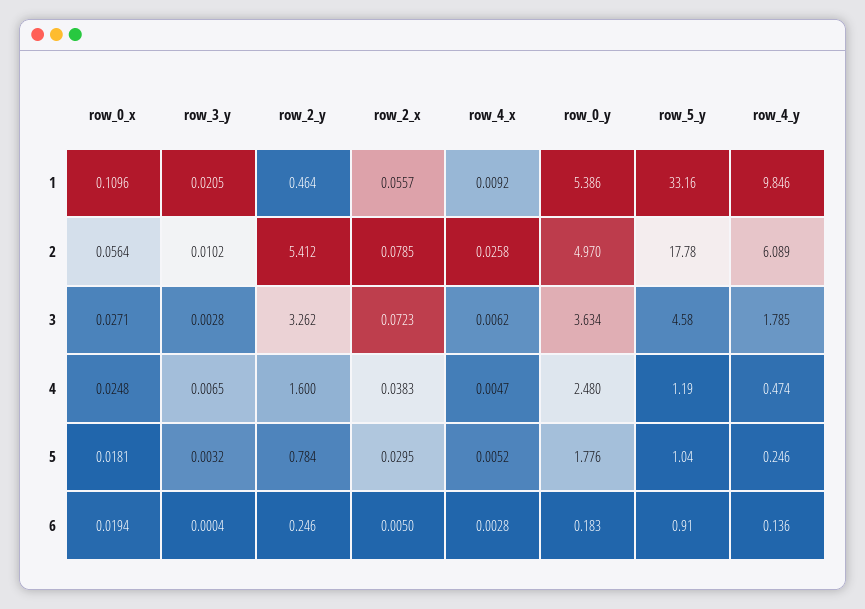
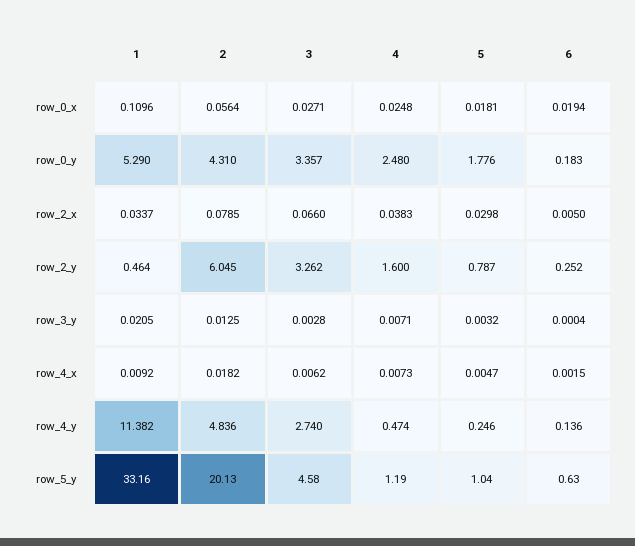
row_2_x, 1: 0.0557 -> 0.0337
row_0_y, 1: 5.386 -> 5.29
row_4_y, 1: 9.846 -> 11.382
row_3_y, 2: 0.0102 -> 0.0125
row_2_y, 2: 5.412 -> 6.045
row_4_x, 2: 0.0258 -> 0.0182
row_0_y, 2: 4.97 -> 4.31
row_5_y, 2: 17.78 -> 20.13
row_4_y, 2: 6.089 -> 4.836
row_2_x, 3: 0.0723 -> 0.066
row_0_y, 3: 3.634 -> 3.357
row_4_y, 3: 1.785 -> 2.74
row_3_y, 4: 0.0065 -> 0.0071
row_4_x, 4: 0.0047 -> 0.0073
row_2_y, 5: 0.784 -> 0.787
row_2_x, 5: 0.0295 -> 0.0298
row_4_x, 5: 0.0052 -> 0.0047
row_2_y, 6: 0.246 -> 0.252
row_4_x, 6: 0.0028 -> 0.0015
row_5_y, 6: 0.91 -> 0.63

